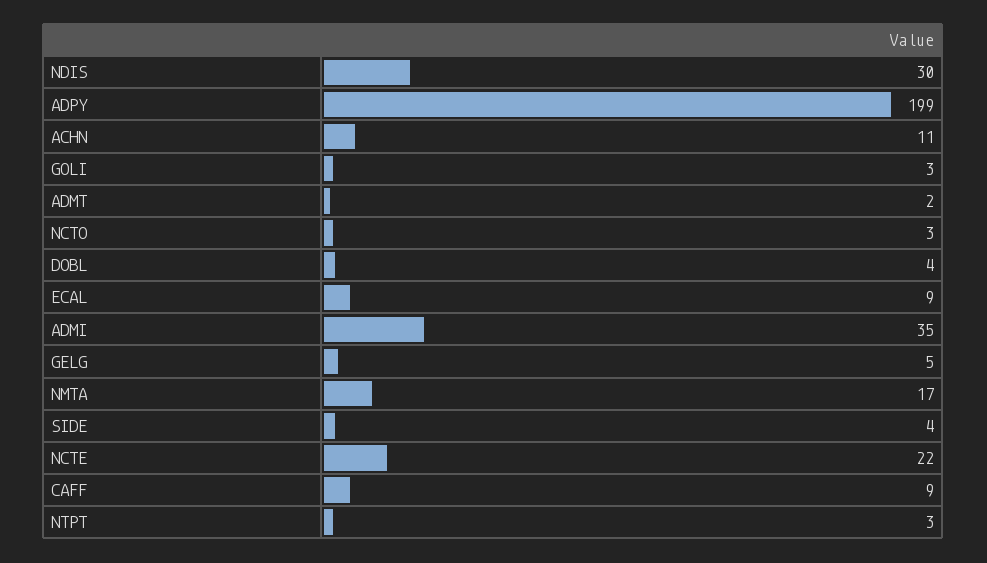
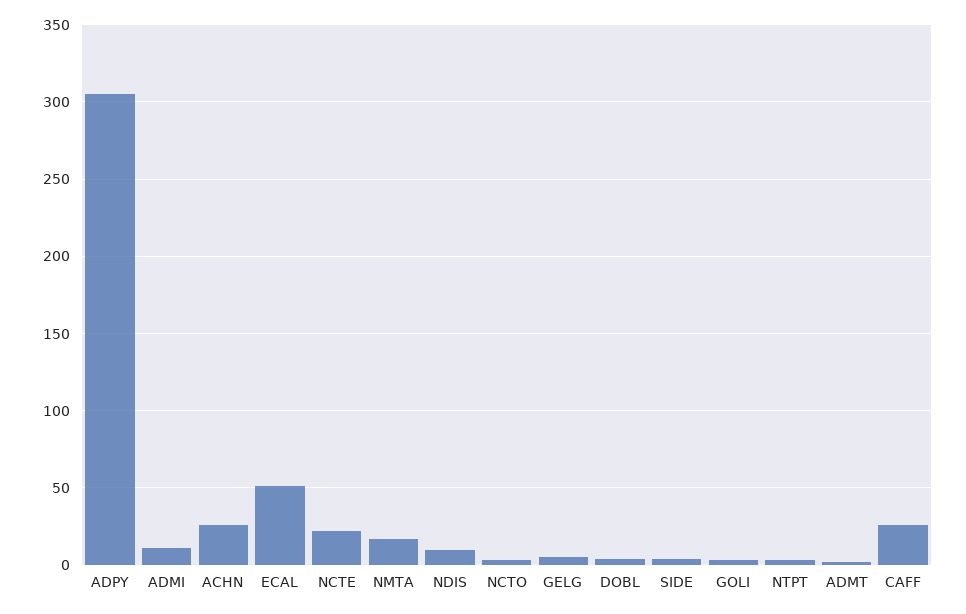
NDIS: 30 -> 10
ADPY: 199 -> 305
ACHN: 11 -> 25
ECAL: 9 -> 50
ADMI: 35 -> 10
CAFF: 9 -> 25

